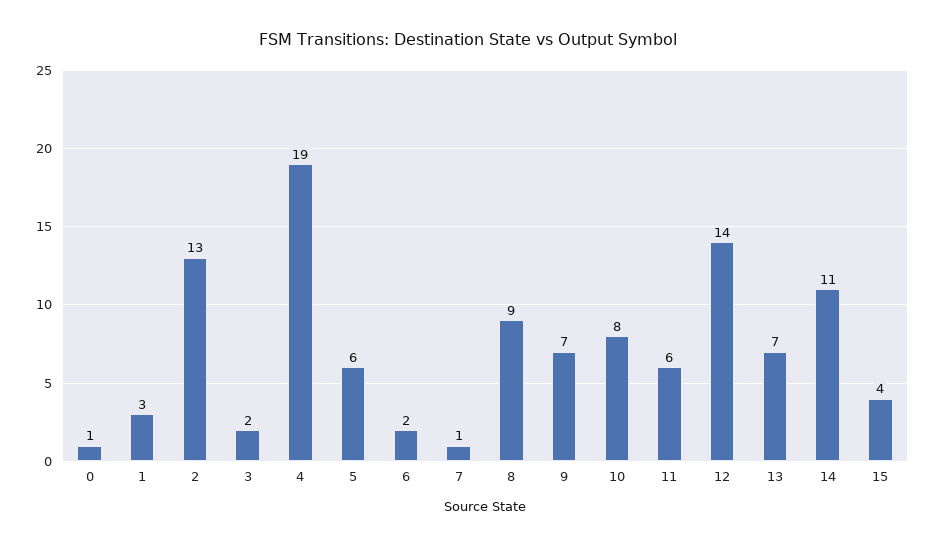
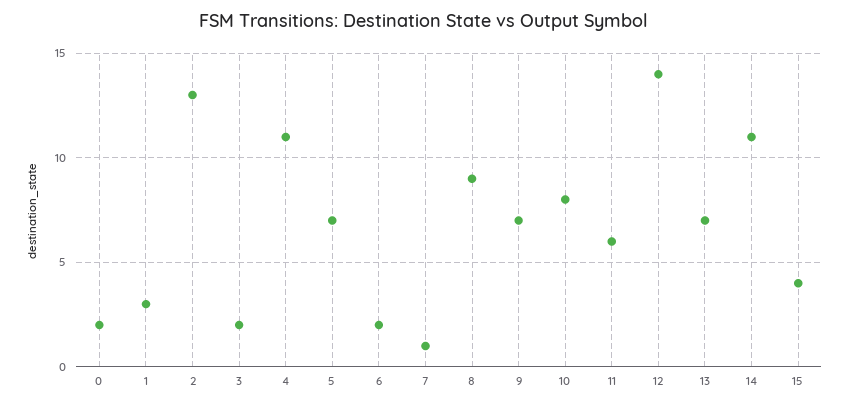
0: 1 -> 2
4: 19 -> 11
5: 6 -> 7

